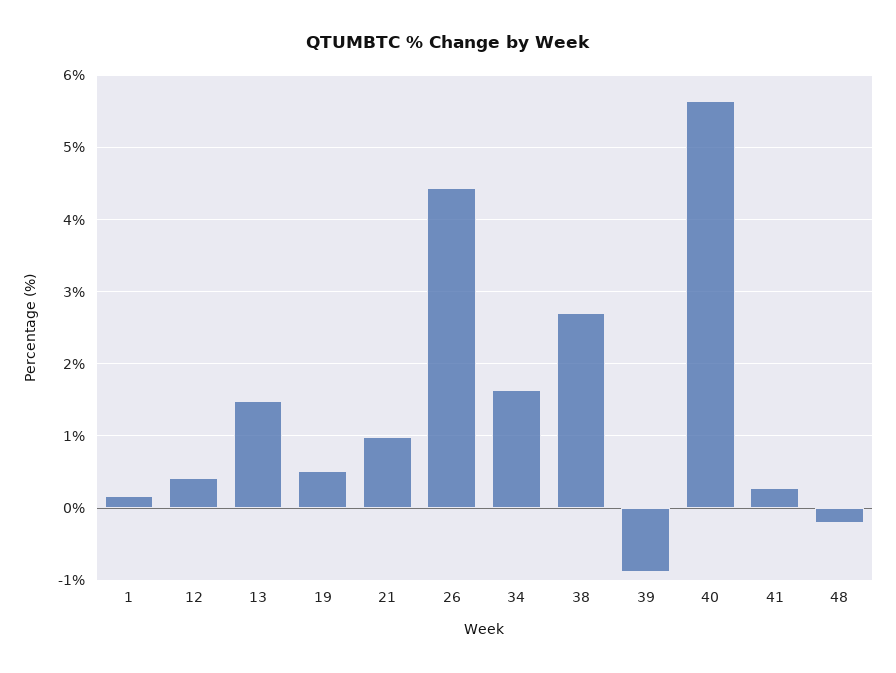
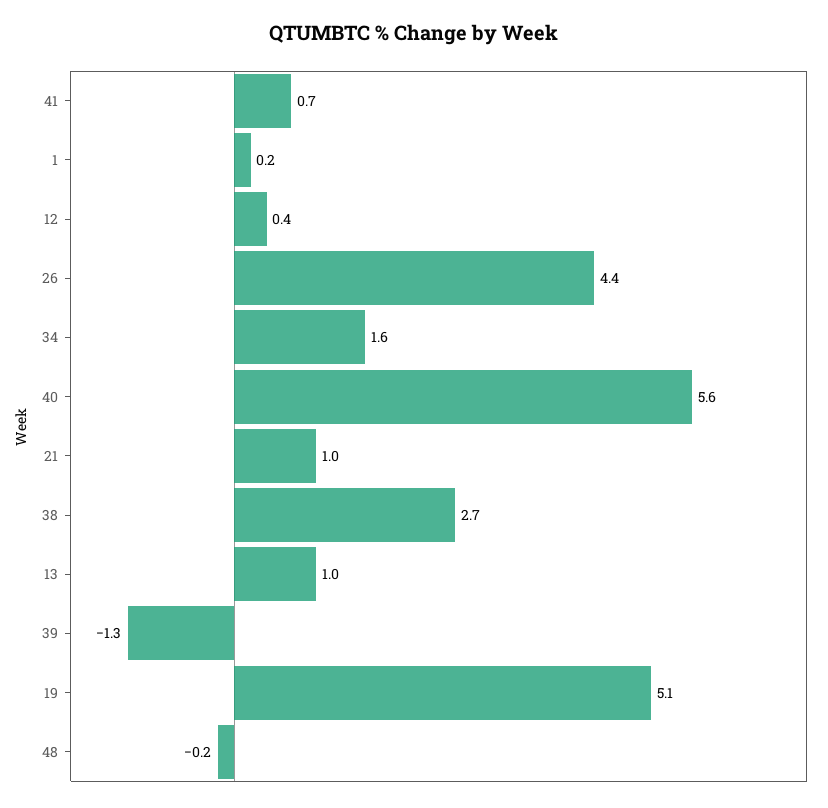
13: 1.5 -> 1
19: 0.5 -> 5.1
39: -0.9 -> -1.3
41: 0.3 -> 0.7

